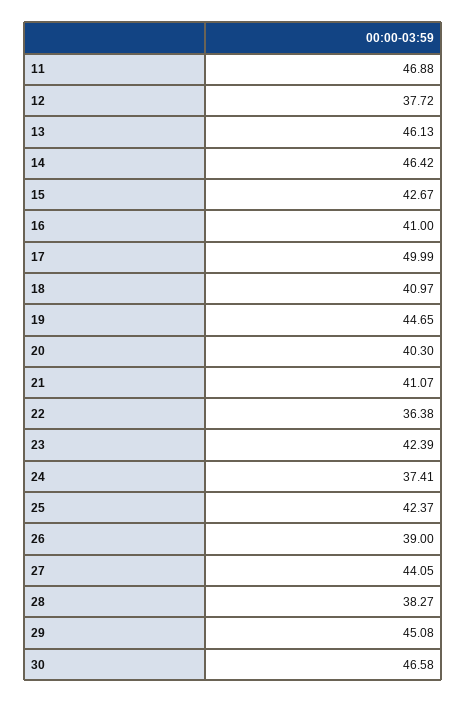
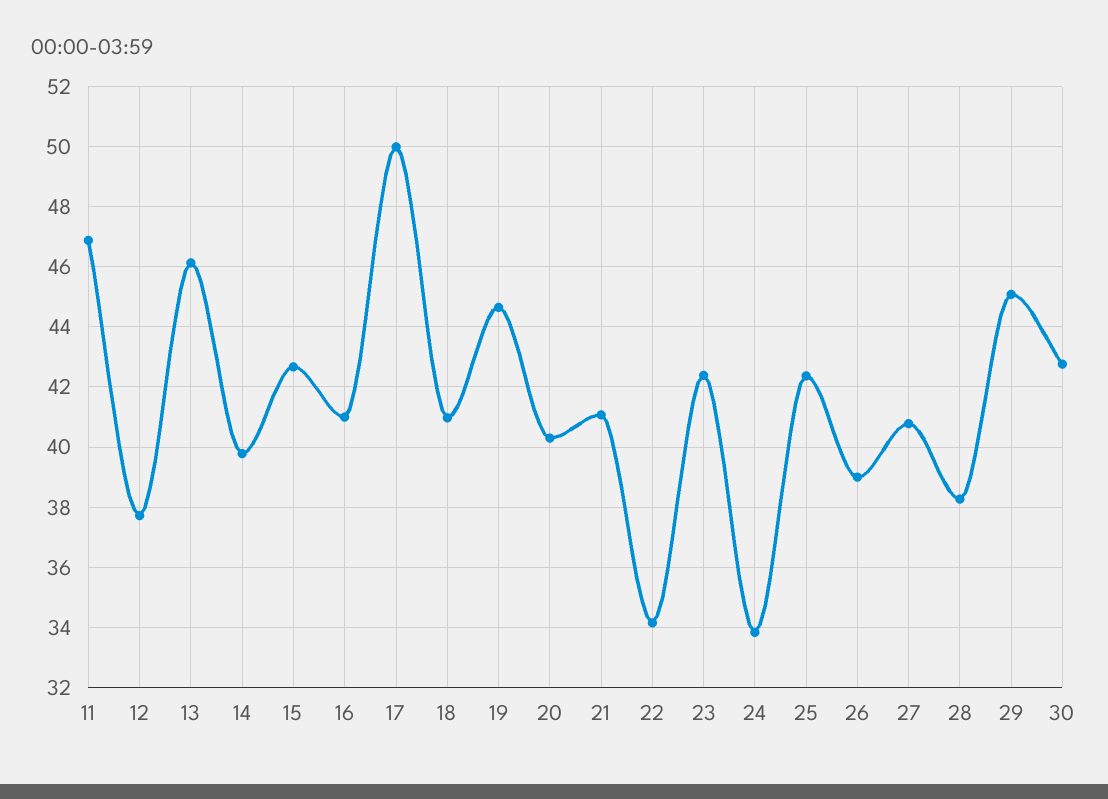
14: 46.42 -> 39.8
22: 36.38 -> 34.2
24: 37.41 -> 33.8
27: 44.05 -> 40.8
30: 46.58 -> 42.8

